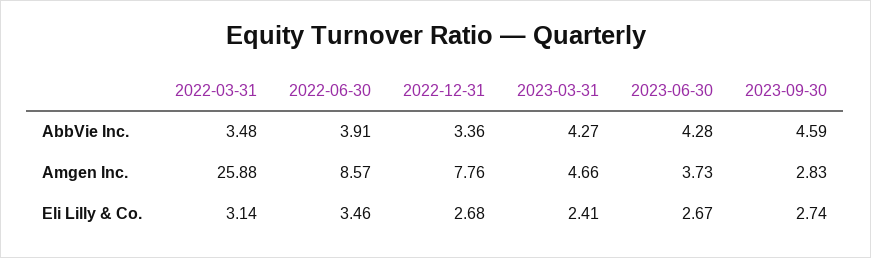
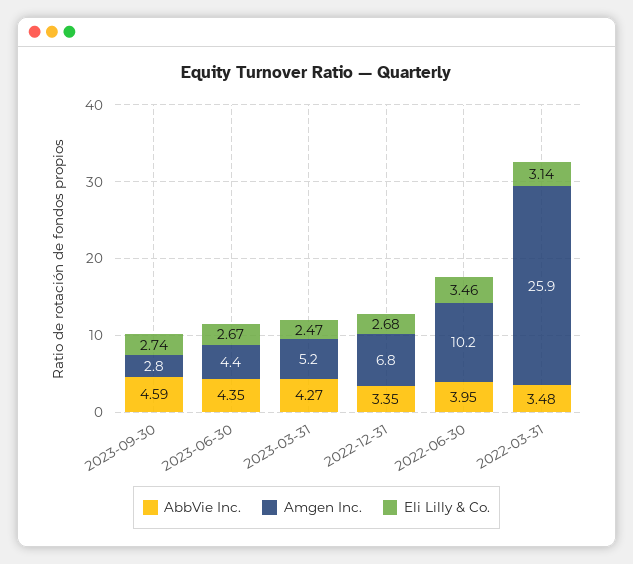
AbbVie Inc., 2022-06-30: 3.91 -> 3.95
AbbVie Inc., 2022-12-31: 3.36 -> 3.35
AbbVie Inc., 2023-06-30: 4.28 -> 4.35
Amgen Inc., 2022-06-30: 8.57 -> 10.2
Amgen Inc., 2022-12-31: 7.76 -> 6.8
Amgen Inc., 2023-03-31: 4.66 -> 5.2
Amgen Inc., 2023-06-30: 3.73 -> 4.4
Eli Lilly & Co., 2023-03-31: 2.41 -> 2.47

